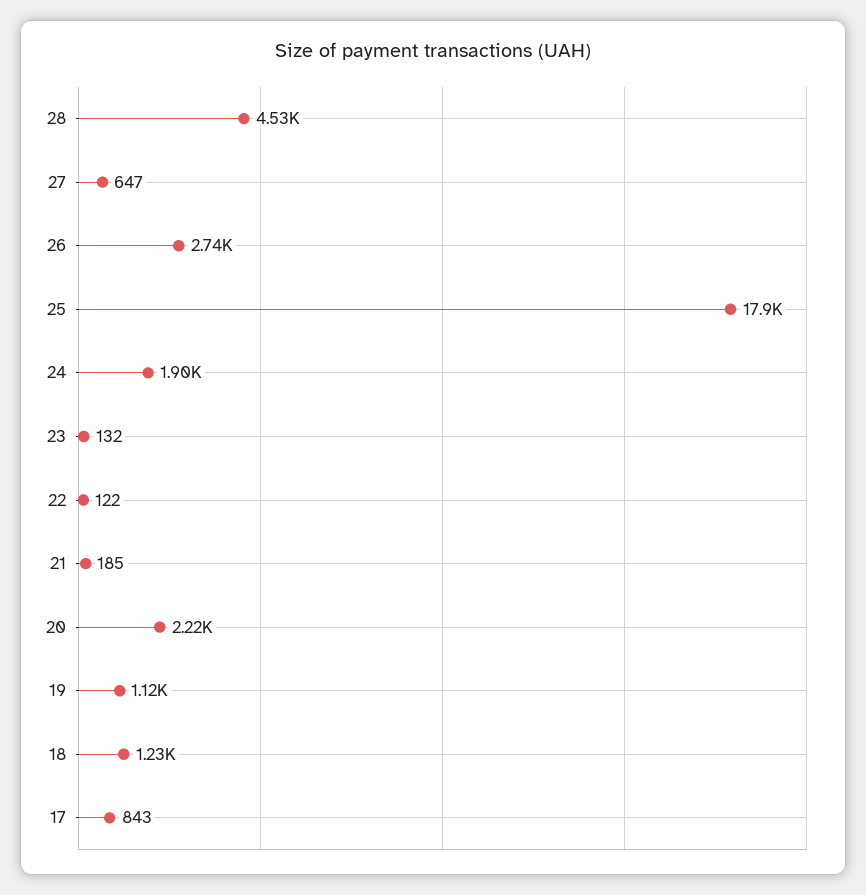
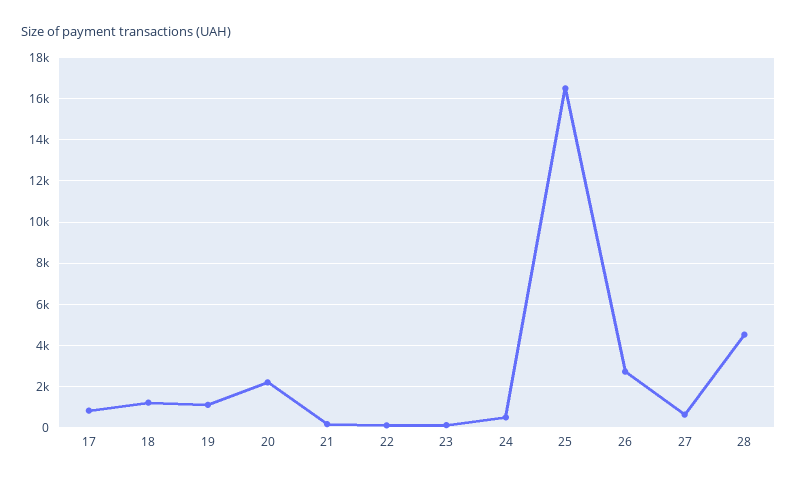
25: 17900 -> 16500
24: 1900 -> 500

